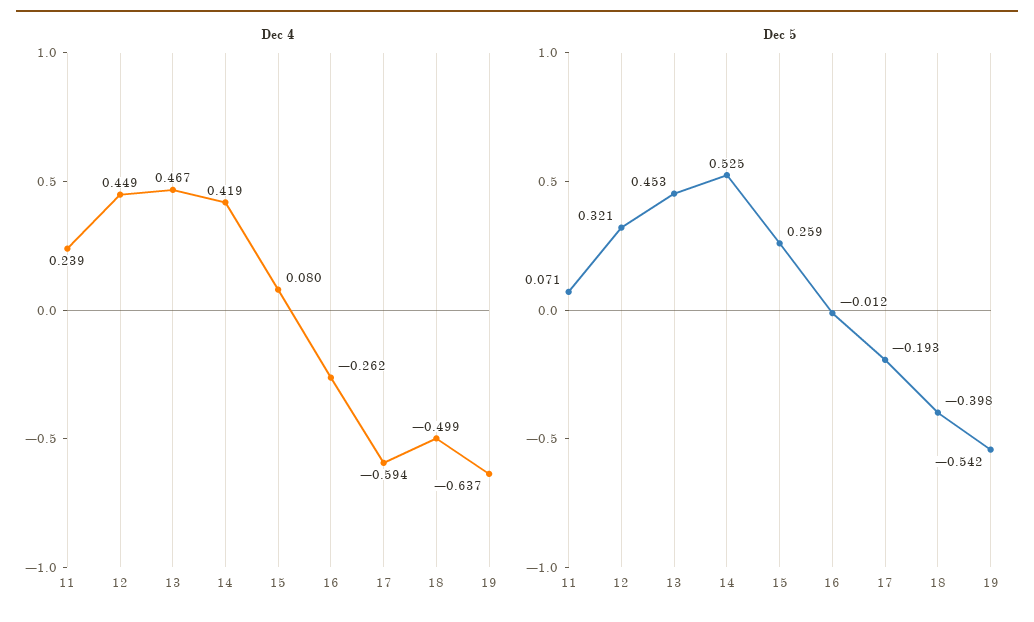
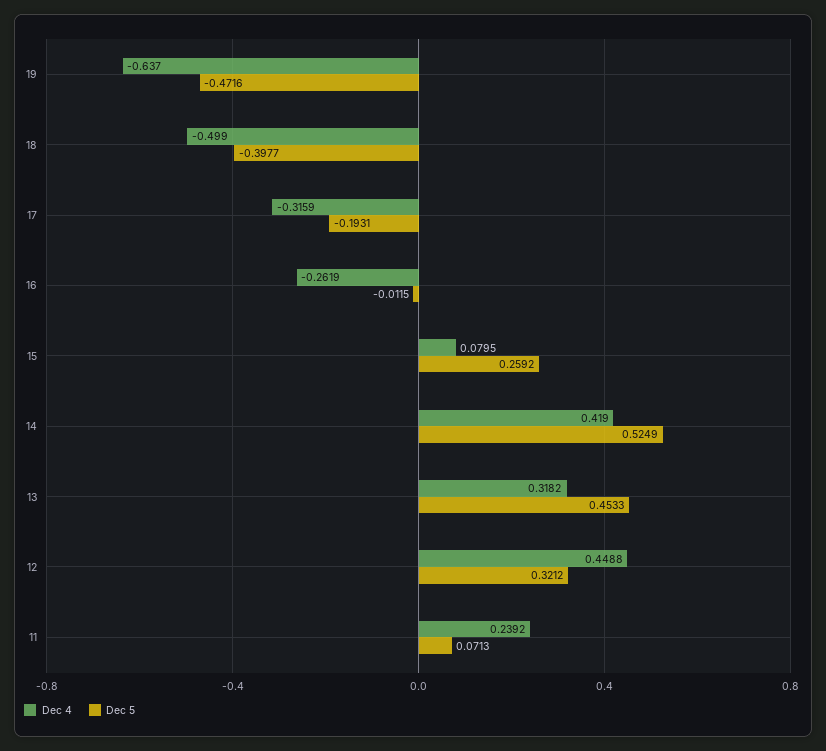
Dec 4, 13: 0.467 -> 0.3182
Dec 4, 17: -0.594 -> -0.3159
Dec 5, 19: -0.542 -> -0.4716

